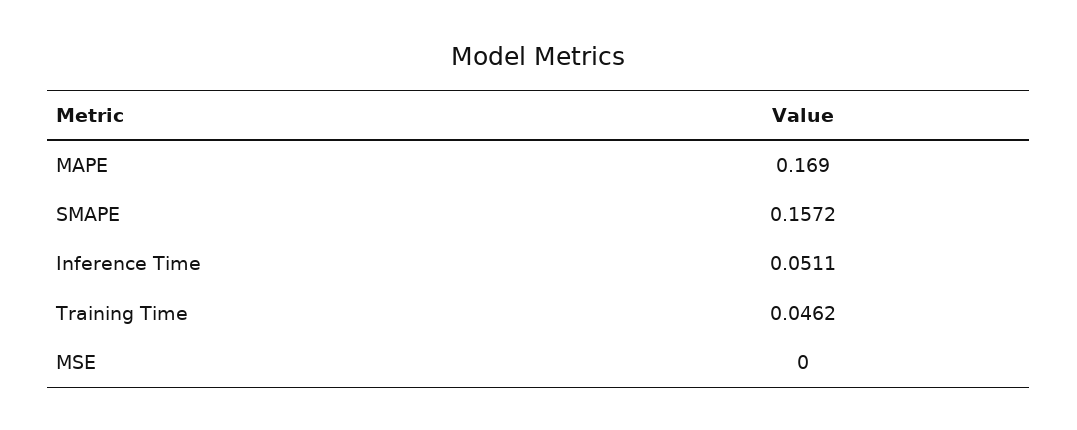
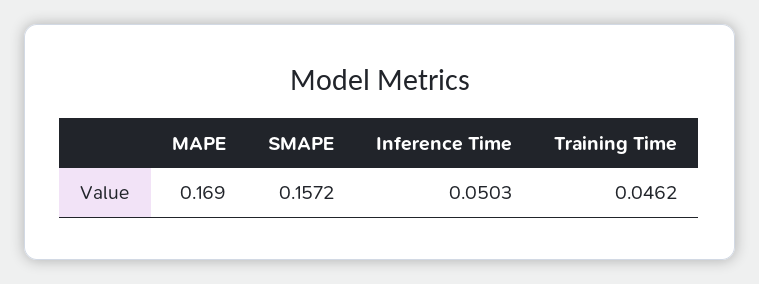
Inference Time: 0.0511 -> 0.0503
MSE: 0 -> none

